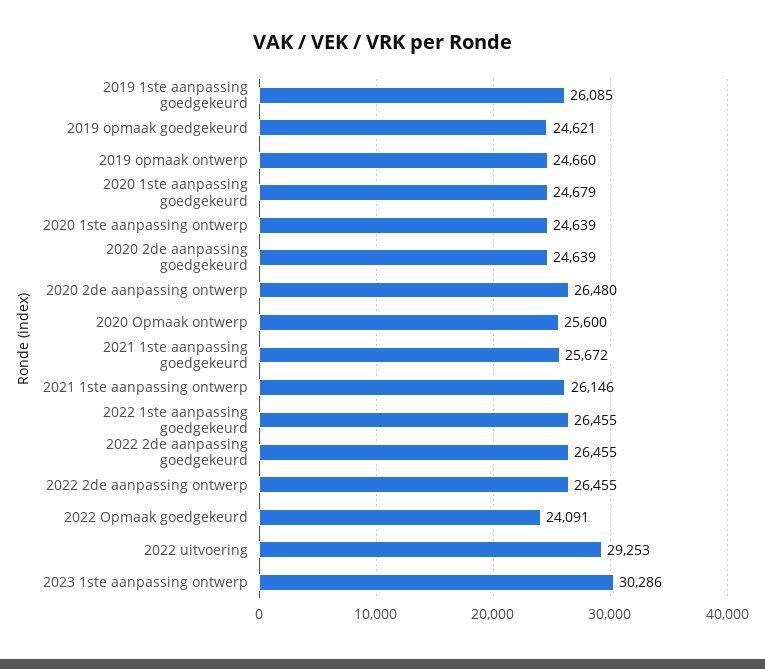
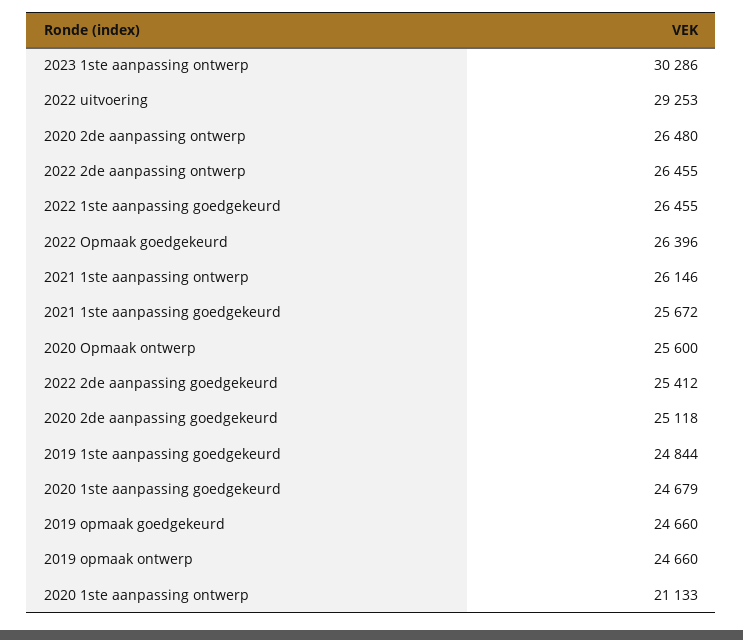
2019 1ste aanpassing goedgekeurd: 26085 -> 24844
2019 opmaak goedgekeurd: 24621 -> 24660
2020 1ste aanpassing ontwerp: 24639 -> 21133
2020 2de aanpassing goedgekeurd: 24639 -> 25118
2022 2de aanpassing goedgekeurd: 26455 -> 25412
2022 Opmaak goedgekeurd: 24091 -> 26396

